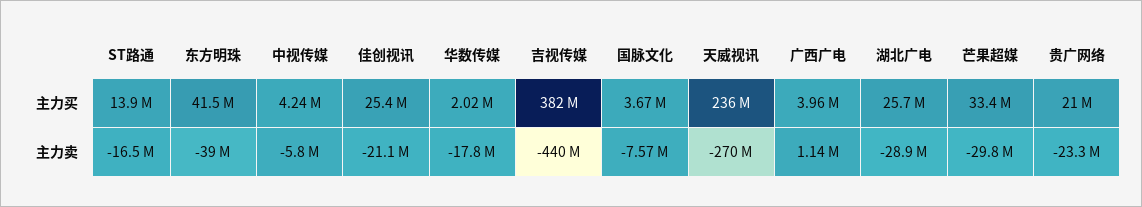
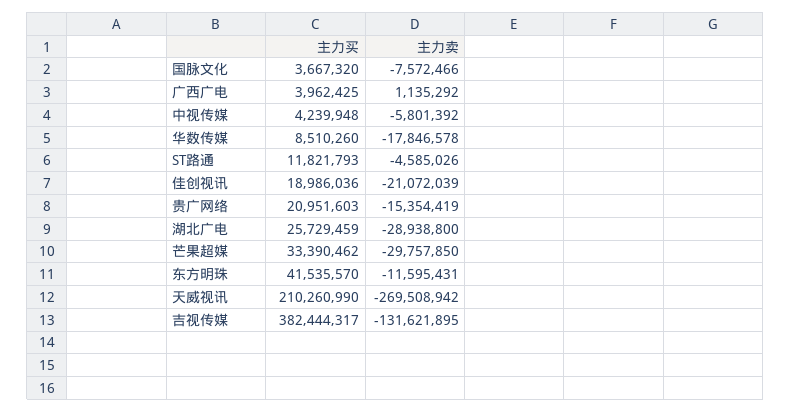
ST路通, 主力买: 13900000 -> 11821793
佳创视讯, 主力买: 25400000 -> 18986036
华数传媒, 主力买: 2020000 -> 8510260
天威视讯, 主力买: 236000000 -> 210260990
ST路通, 主力卖: -16500000 -> -4585026
东方明珠, 主力卖: -39000000 -> -11595431
吉视传媒, 主力卖: -440000000 -> -131621895
贵广网络, 主力卖: -23300000 -> -15354419

